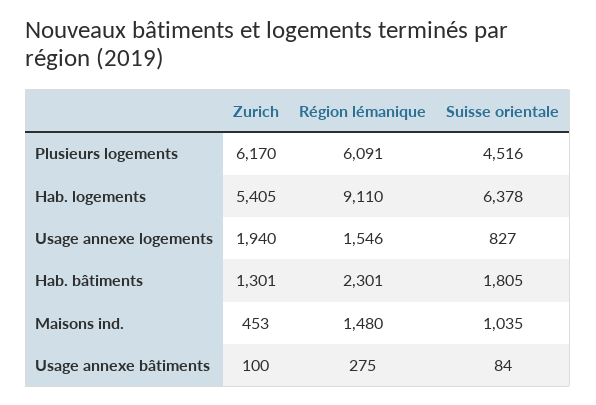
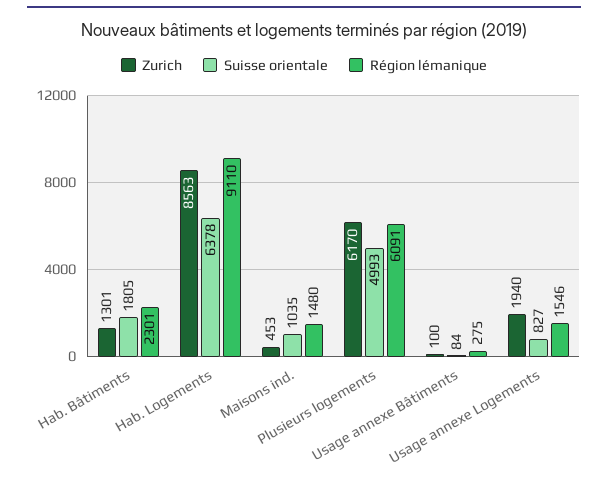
Suisse orientale, Plusieurs logements: 4516 -> 4993
Zurich, Hab. logements: 5405 -> 8563

